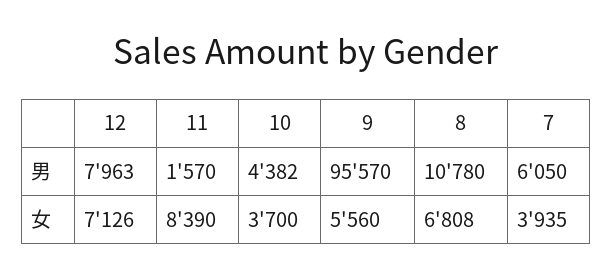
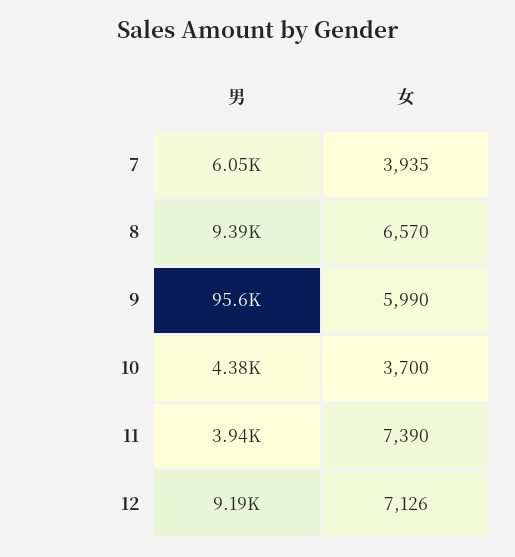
12, 男: 7963 -> 9190
11, 男: 1570 -> 3940
8, 男: 10780 -> 9390
11, 女: 8390 -> 7390
9, 女: 5560 -> 5990
8, 女: 6808 -> 6570

